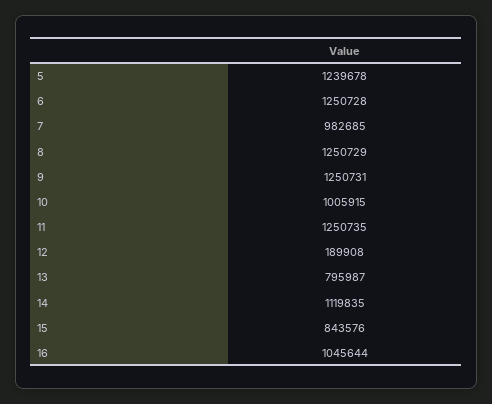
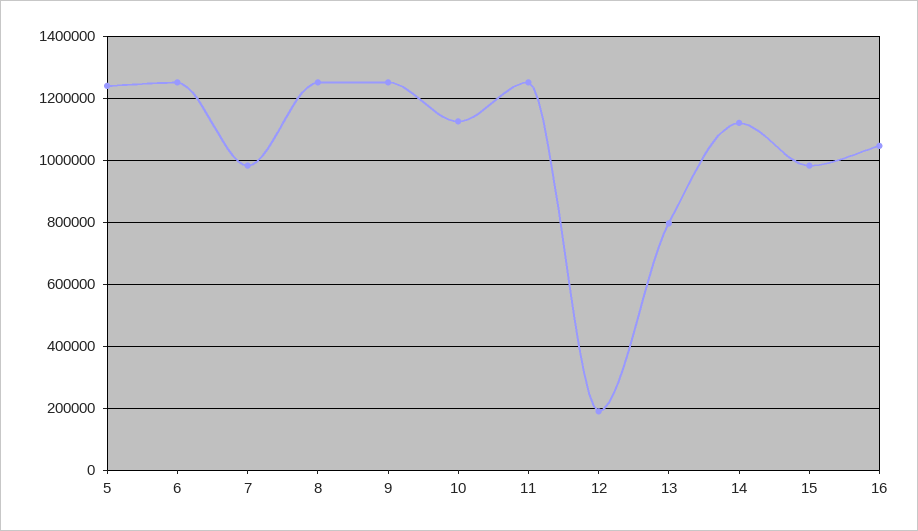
10: 1005915 -> 1120000
15: 843576 -> 980000

